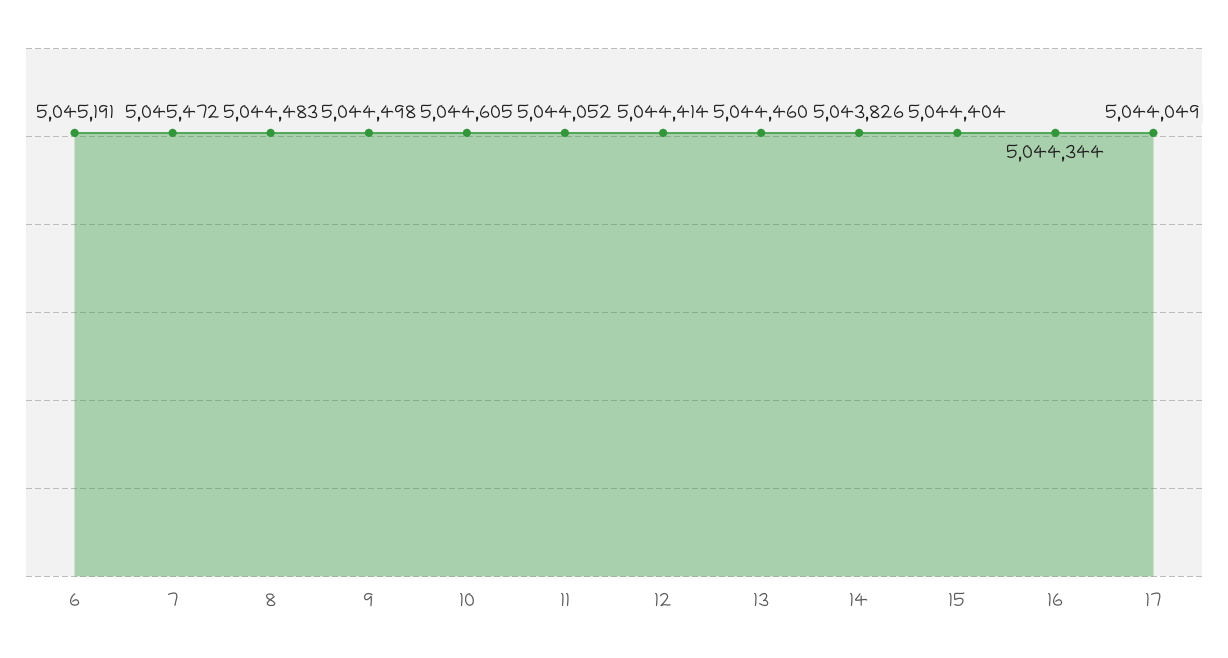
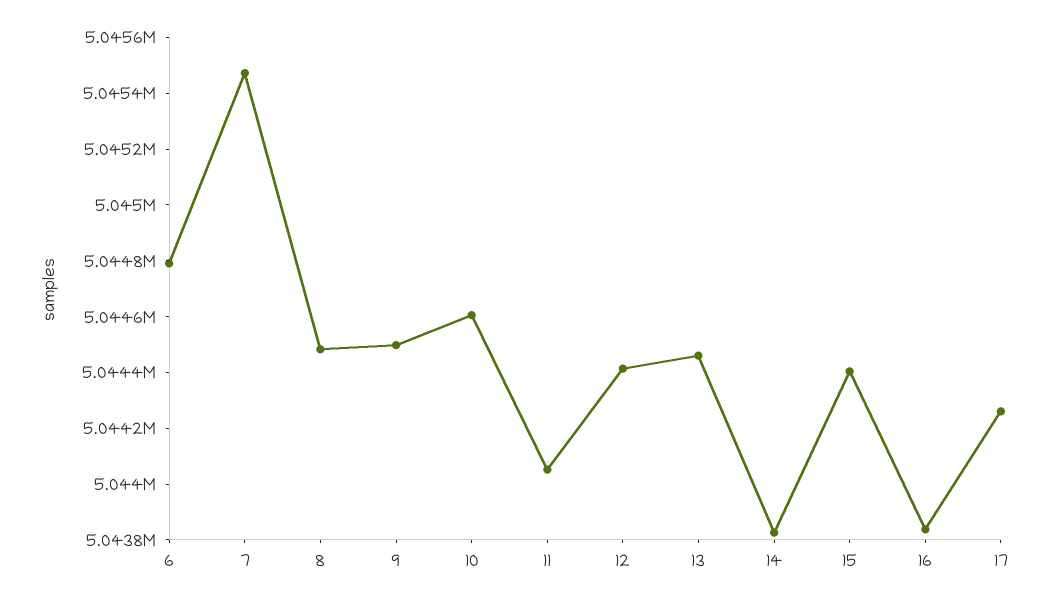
6: 5045191 -> 5044800
16: 5044344 -> 5043850
17: 5044049 -> 5044250

